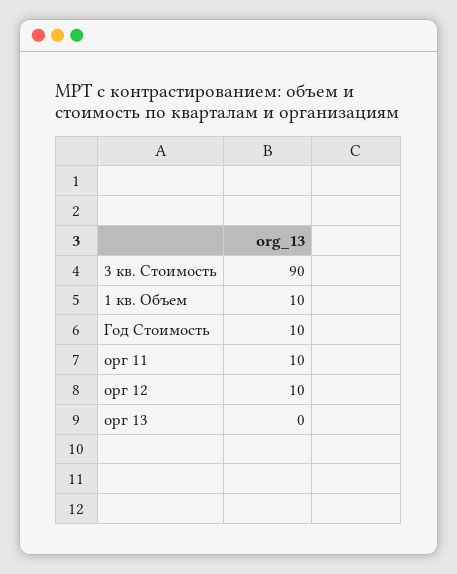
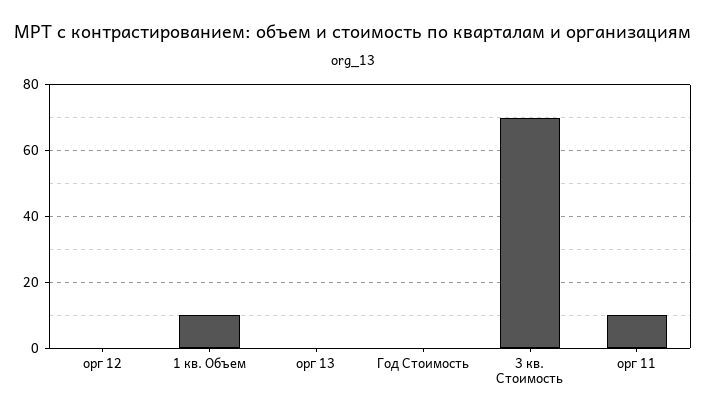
3 кв. Стоимость: 90 -> 70
Год Стоимость: 10 -> 0
орг 12: 10 -> 0

